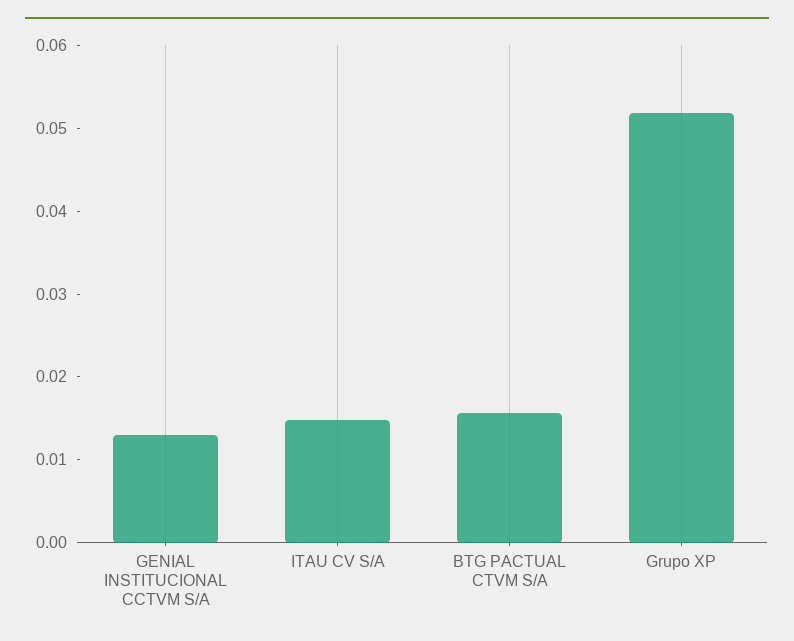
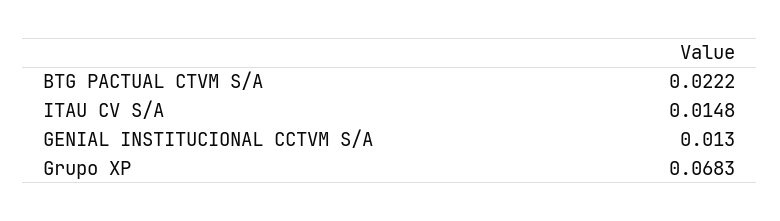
BTG PACTUAL CTVM S/A: 0.016 -> 0.0222
Grupo XP: 0.052 -> 0.0683

